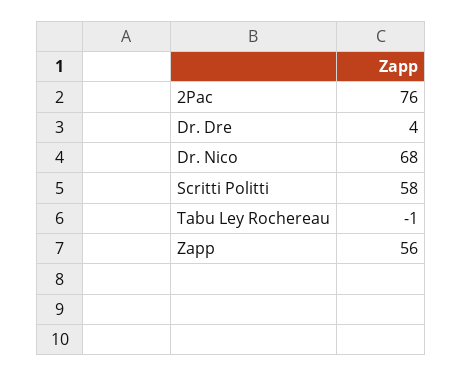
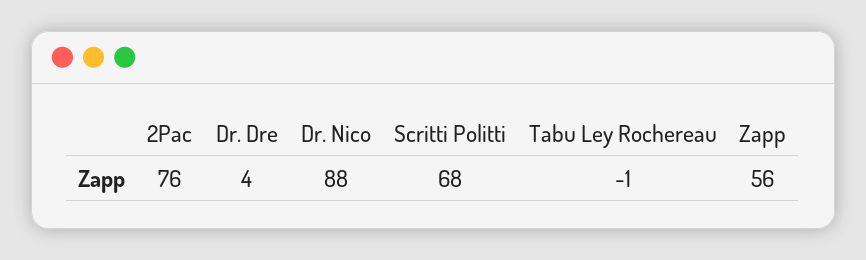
Dr. Nico: 68 -> 88
Scritti Politti: 58 -> 68

